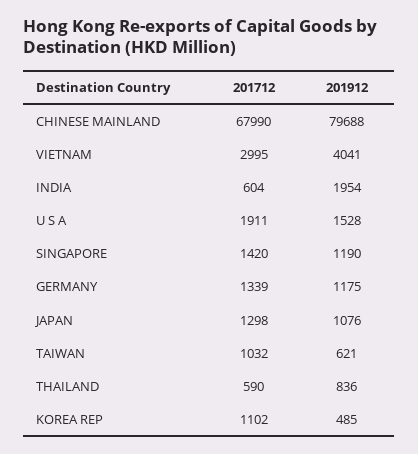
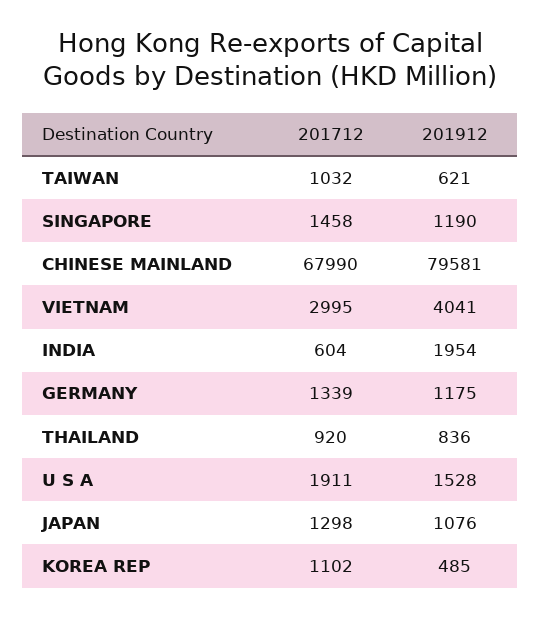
201912, CHINESE MAINLAND: 79688 -> 79581
201712, SINGAPORE: 1420 -> 1458
201712, THAILAND: 590 -> 920

